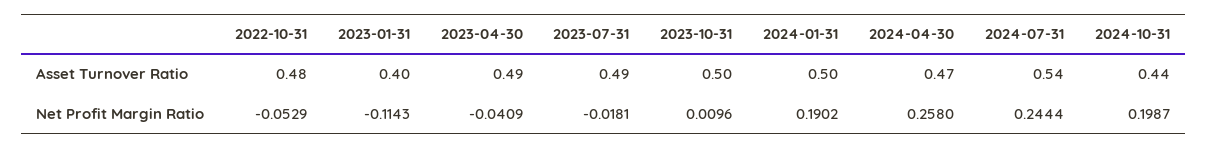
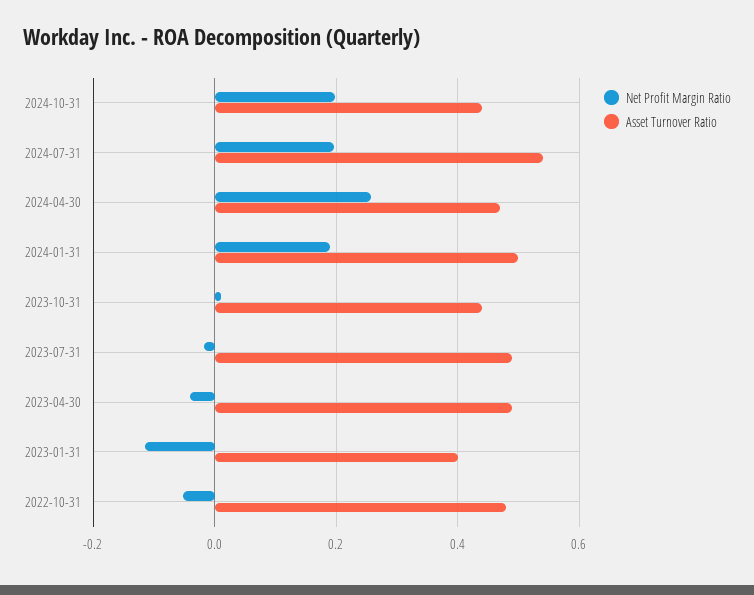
Asset Turnover Ratio, 2023-10-31: 0.5 -> 0.44
Net Profit Margin Ratio, 2024-07-31: 0.2444 -> 0.2

